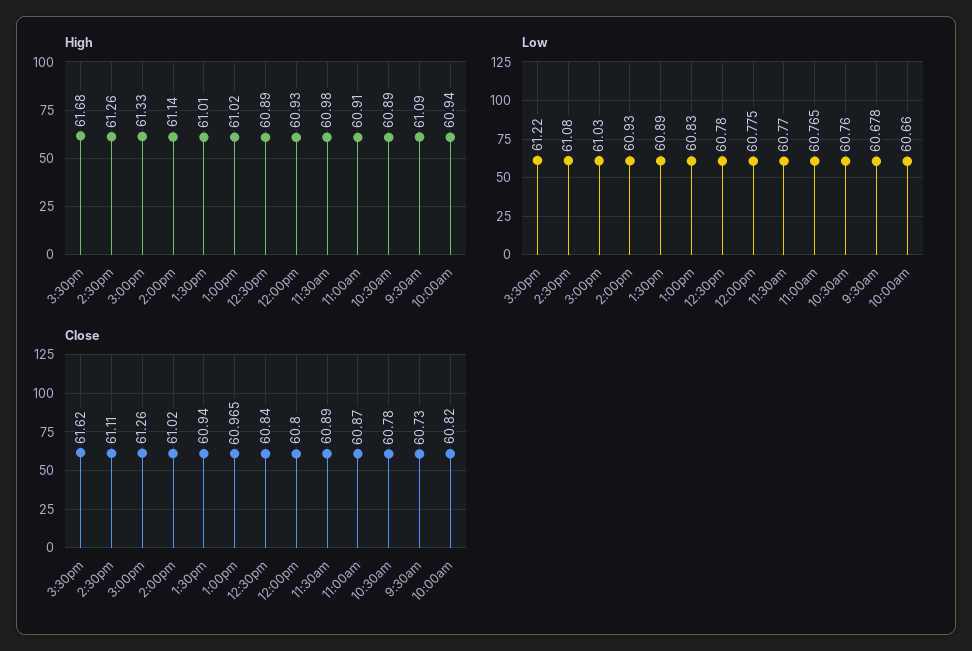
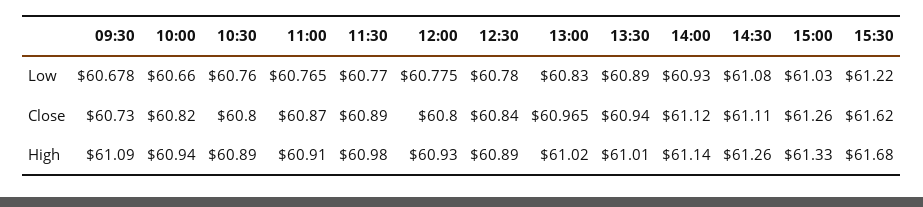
Close, 2:00pm: 61.02 -> 61.12
Close, 10:30am: 60.78 -> 60.8

